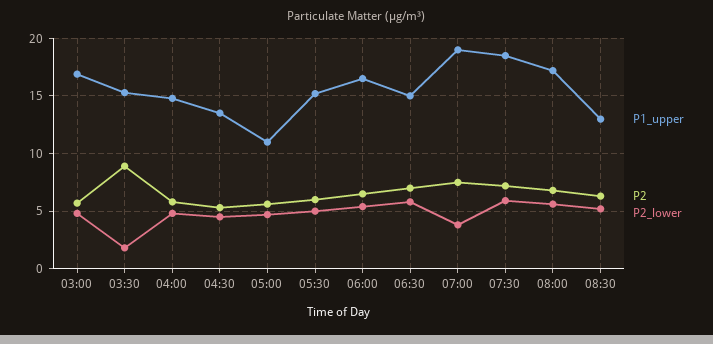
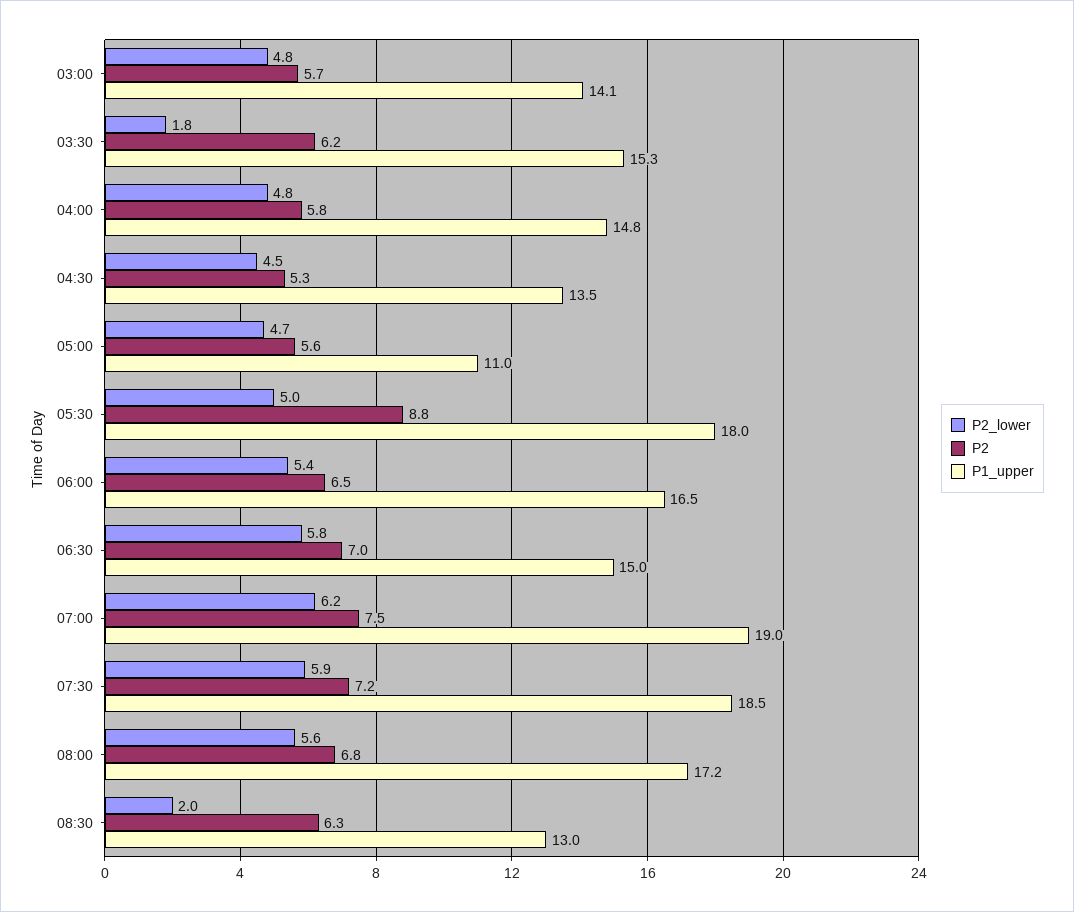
P1_upper, 03:00: 17 -> 14.1
P2, 03:30: 9 -> 6.2
P1_upper, 05:30: 15 -> 18
P2, 05:30: 6 -> 8.8
P2_lower, 07:00: 4 -> 6.2
P2_lower, 08:30: 5 -> 2

